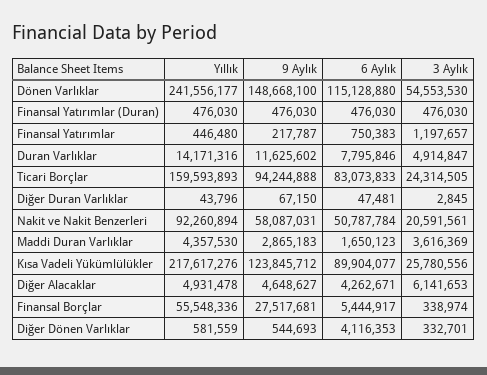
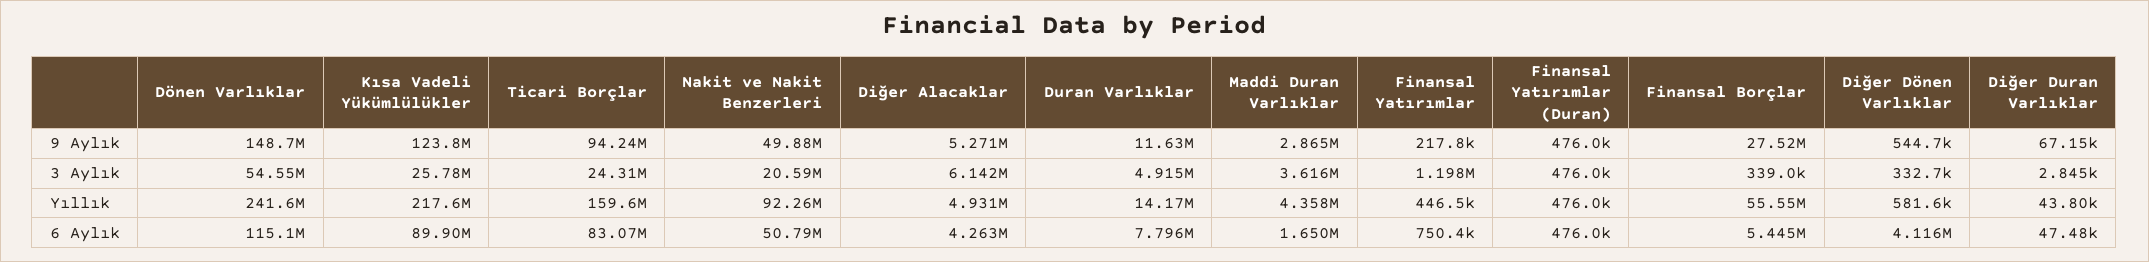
9 Aylık, Nakit ve Nakit Benzerleri: 58087031 -> 49880000
9 Aylık, Diğer Alacaklar: 4648627 -> 5271000

